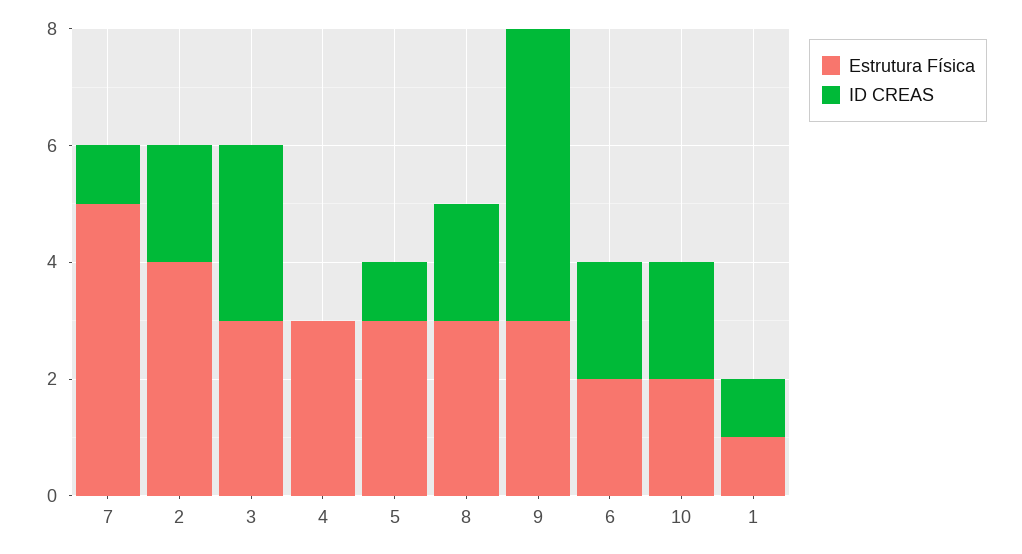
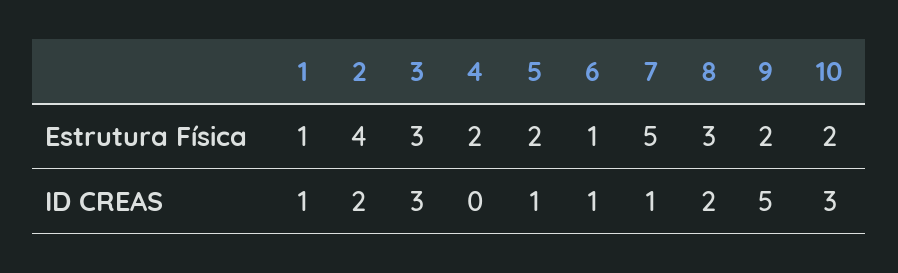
Estrutura Física, 4: 3 -> 2
Estrutura Física, 5: 3 -> 2
Estrutura Física, 9: 3 -> 2
Estrutura Física, 6: 2 -> 1
ID CREAS, 6: 2 -> 1
ID CREAS, 10: 2 -> 3

